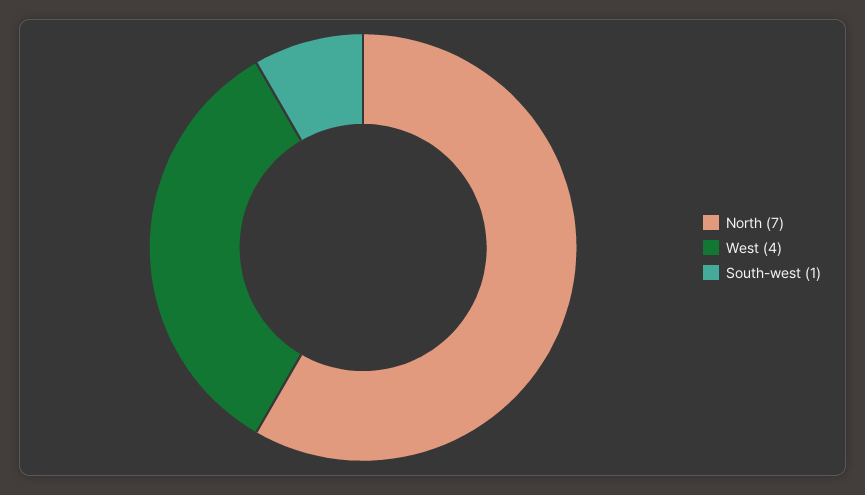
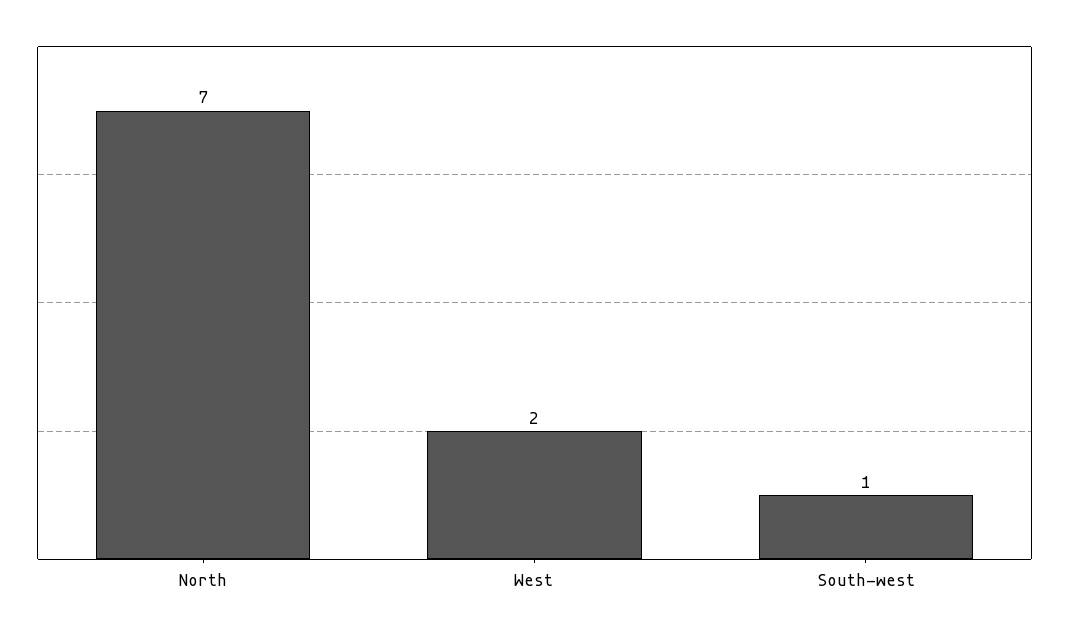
West: 4 -> 2

